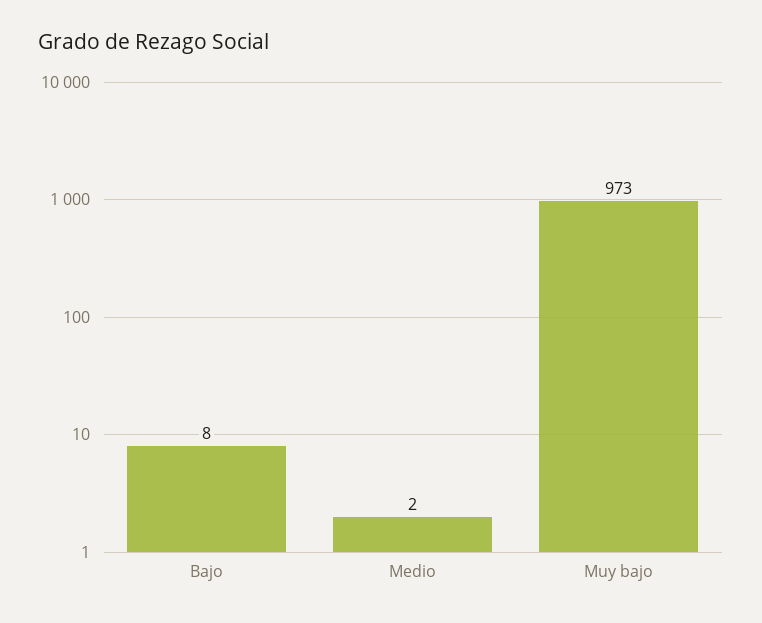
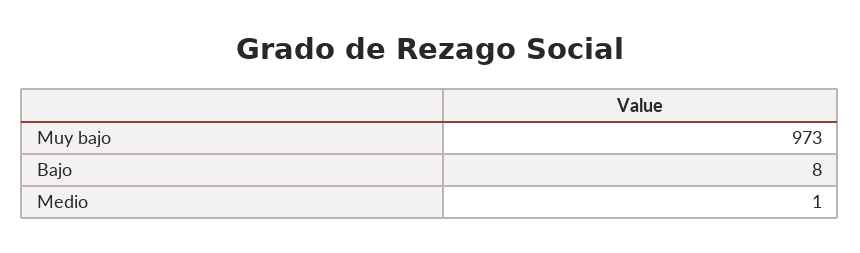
Medio: 2 -> 1

